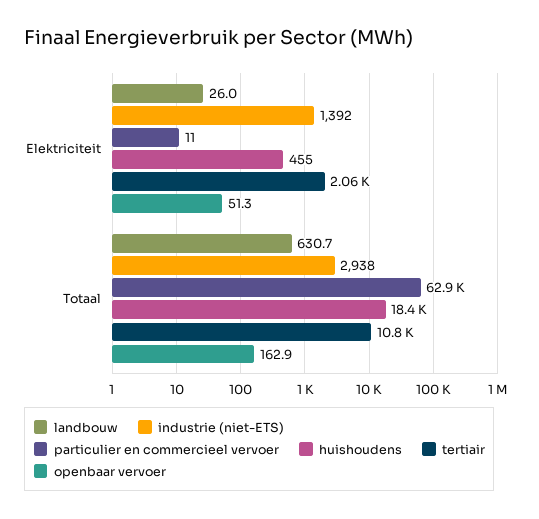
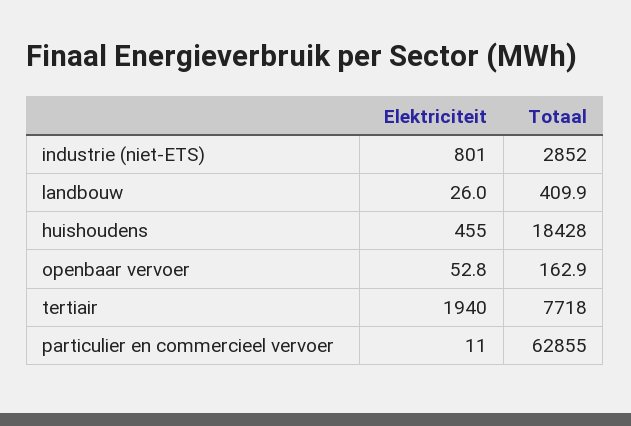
industrie (niet-ETS), Elektriciteit: 1392 -> 801
tertiair, Elektriciteit: 2060 -> 1940
openbaar vervoer, Elektriciteit: 51.3 -> 52.8
landbouw, Totaal: 630.7 -> 409.9
industrie (niet-ETS), Totaal: 2938 -> 2852
tertiair, Totaal: 10800 -> 7718

